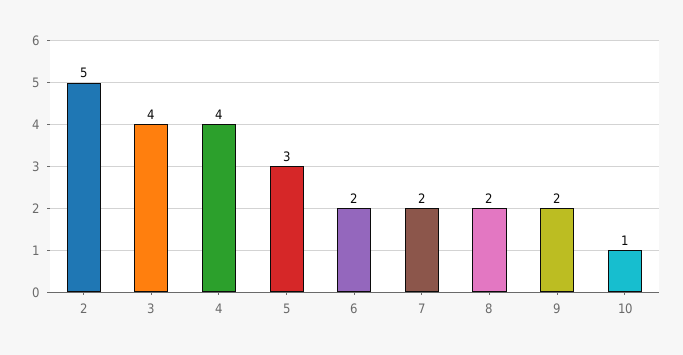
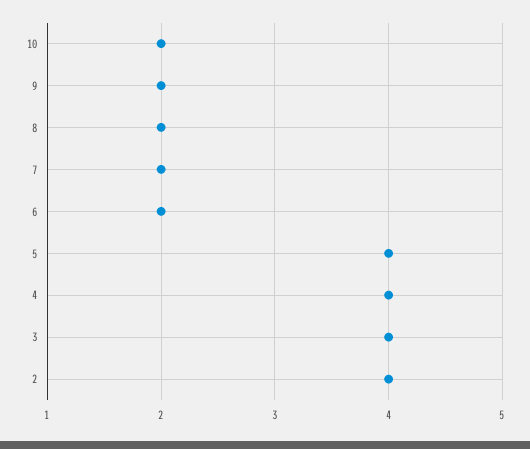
2: 5 -> 4
5: 3 -> 4
10: 1 -> 2

